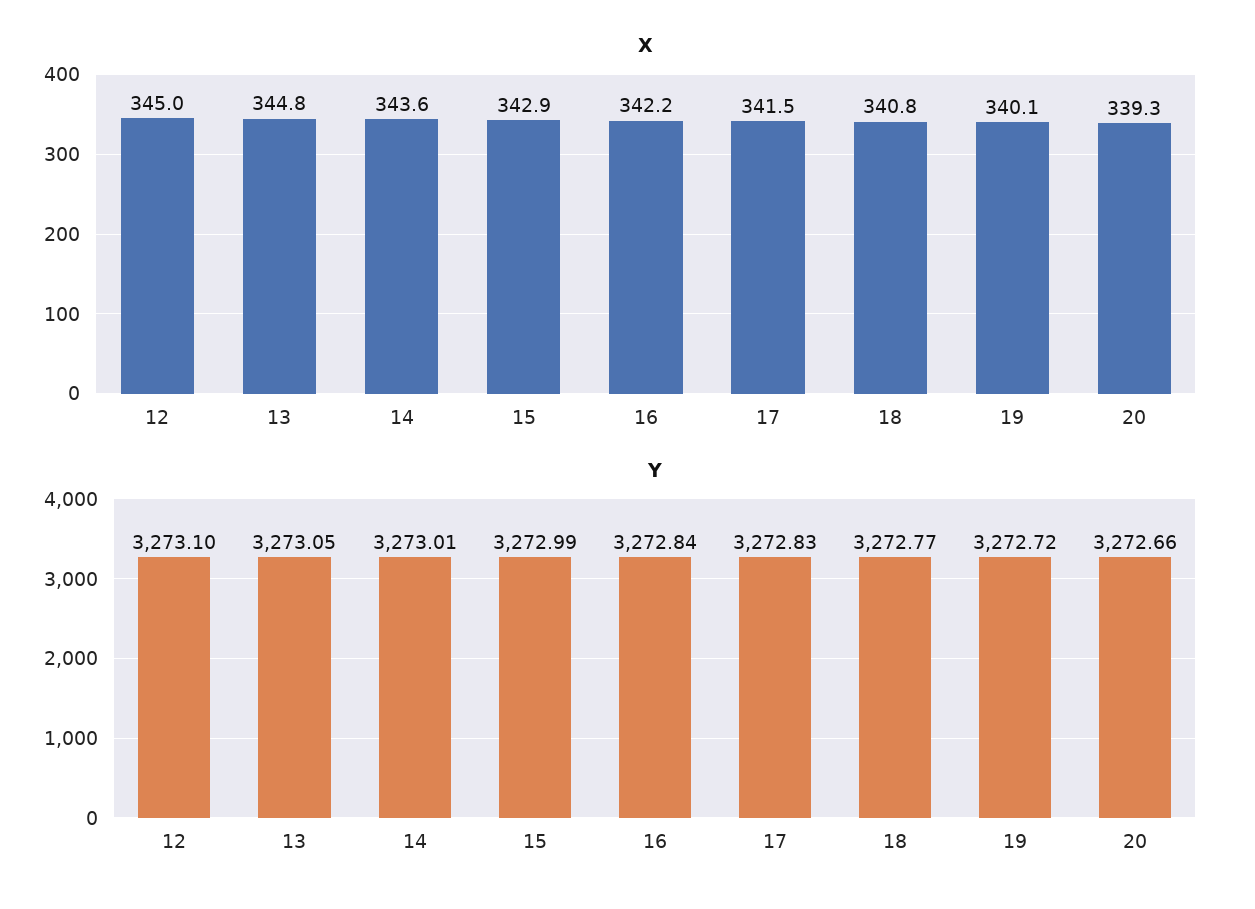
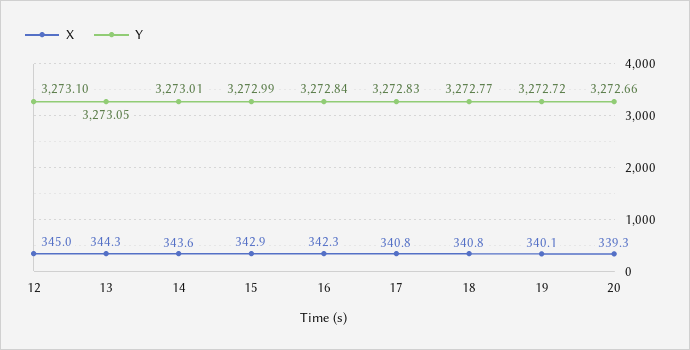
X, 13: 344.8 -> 344.3
X, 16: 342.2 -> 342.3
X, 17: 341.5 -> 340.8

